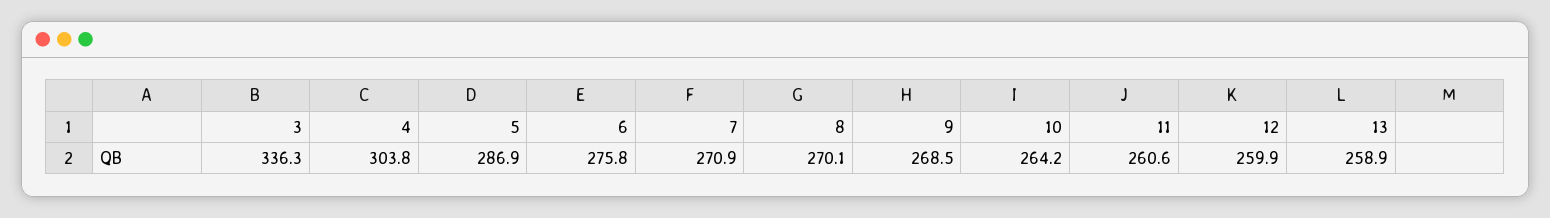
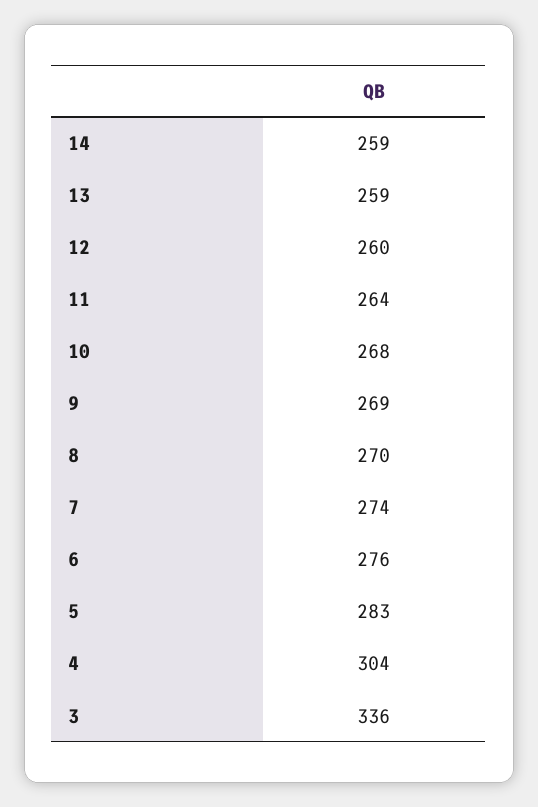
5: 286.9 -> 283
7: 270.9 -> 274
10: 264.2 -> 268
11: 260.6 -> 264
14: none -> 259

